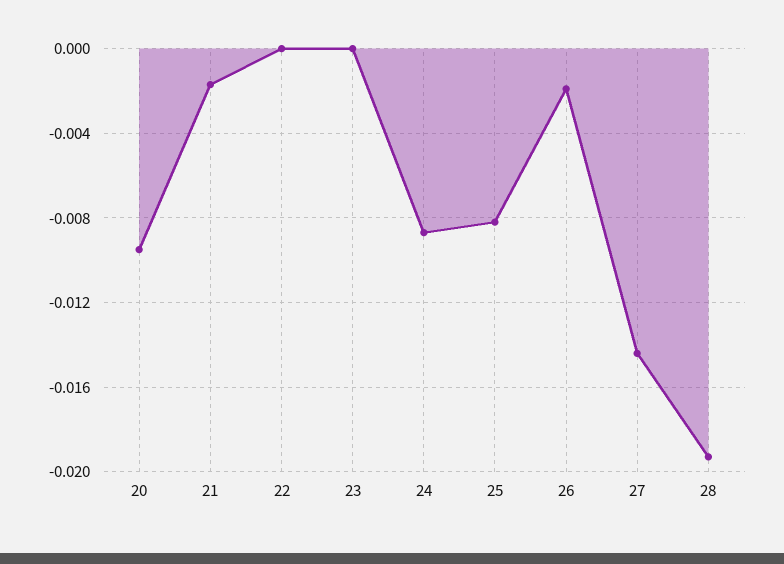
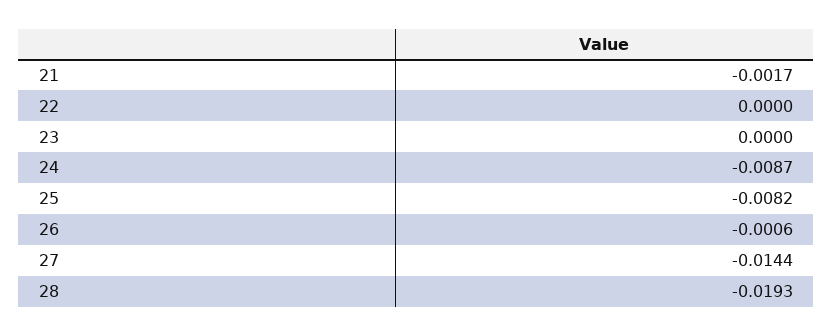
20: -0.0095 -> none
26: -0.002 -> -0.0006

